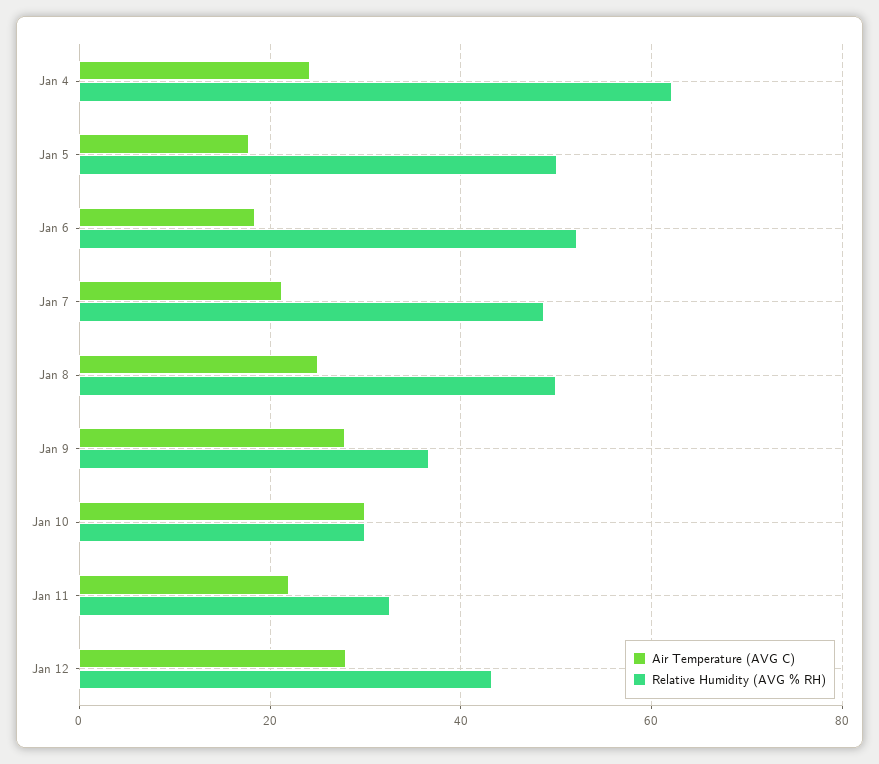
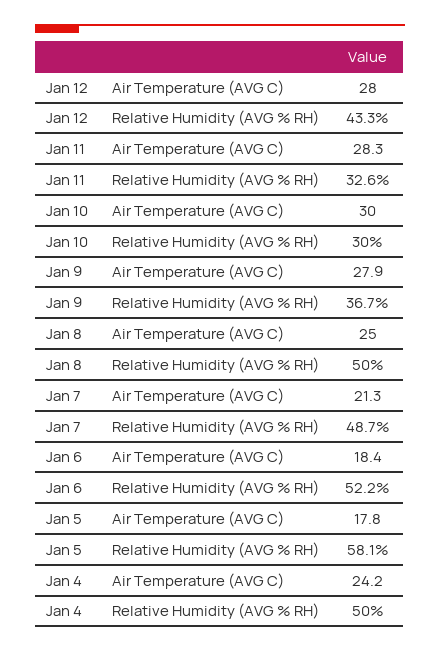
Relative Humidity (AVG % RH), Jan 4: 62 -> 50
Relative Humidity (AVG % RH), Jan 5: 50 -> 58.1
Air Temperature (AVG C), Jan 11: 22 -> 28.3

